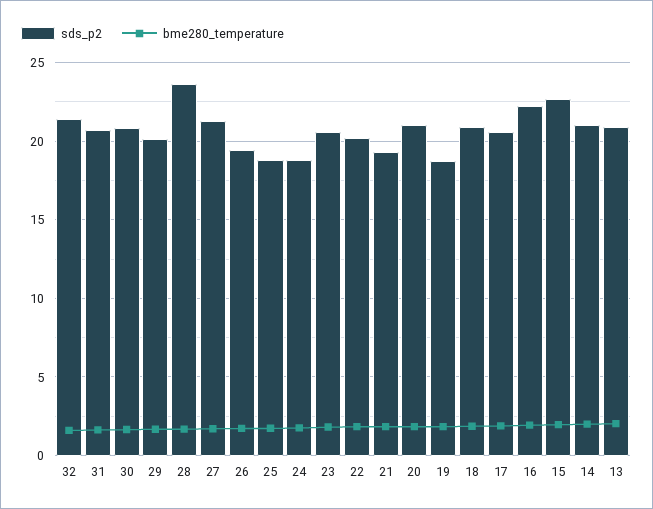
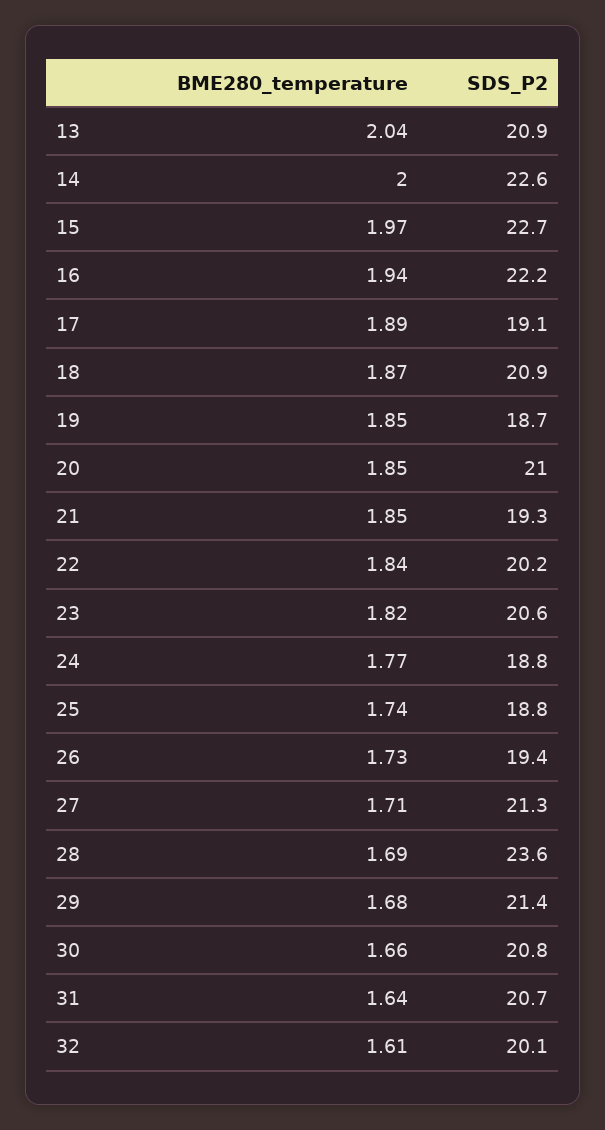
sds_p2, 32: 21.5 -> 20.1
sds_p2, 29: 20 -> 21.4
sds_p2, 17: 20.5 -> 19.1
sds_p2, 14: 21 -> 22.6

